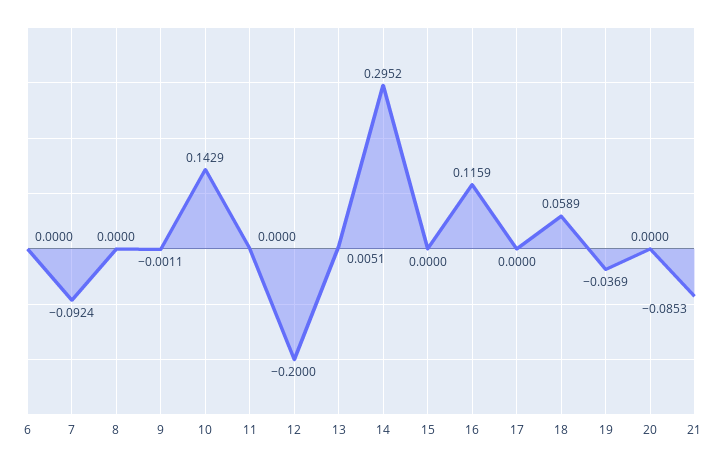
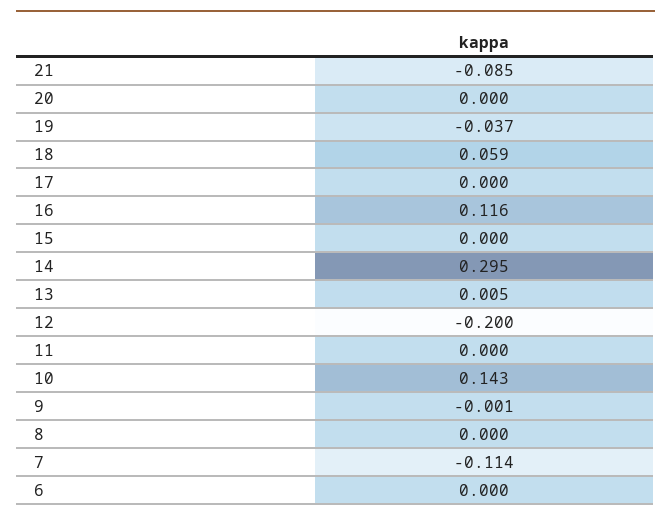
7: -0.0924 -> -0.114

